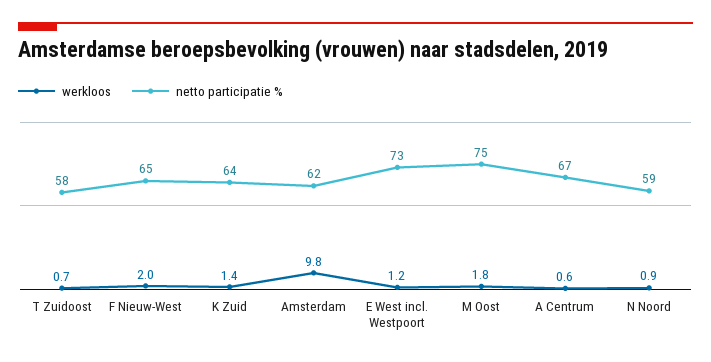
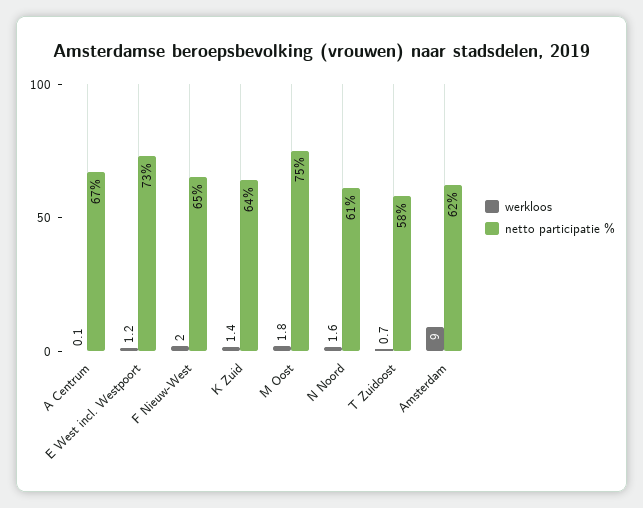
werkloos, Amsterdam: 9.8 -> 9
werkloos, A Centrum: 0.6 -> 0.1
werkloos, N Noord: 0.9 -> 1.6
netto participatie %, N Noord: 59 -> 61

